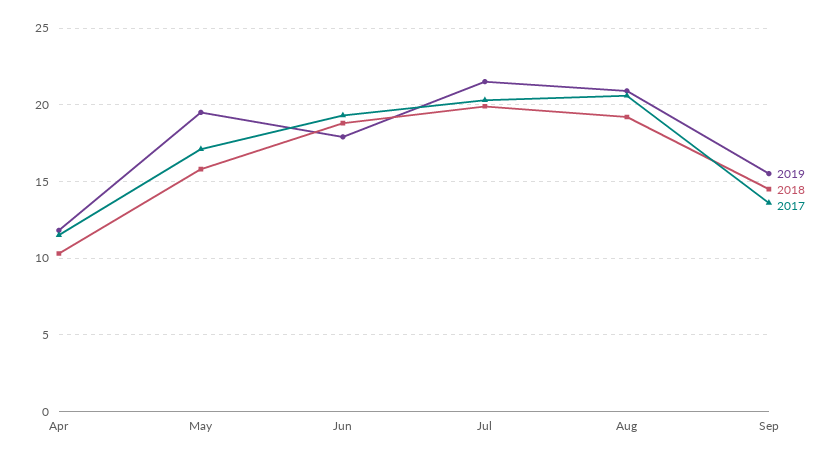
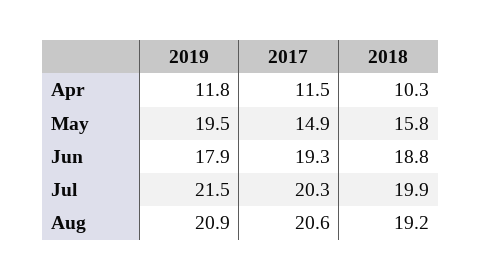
2017, May: 17 -> 14.9
2019, Sep: 15.5 -> none
2018, Sep: 14.5 -> none
2017, Sep: 13.5 -> none

